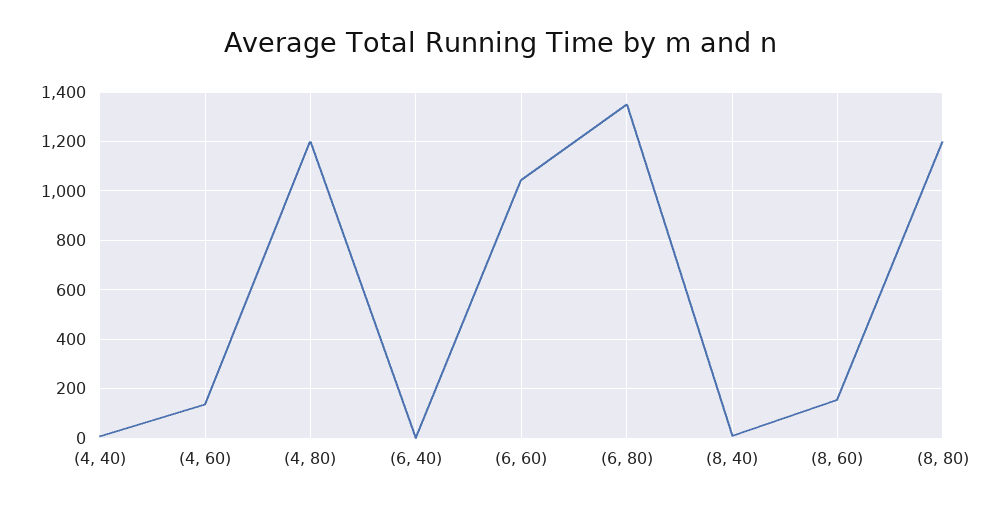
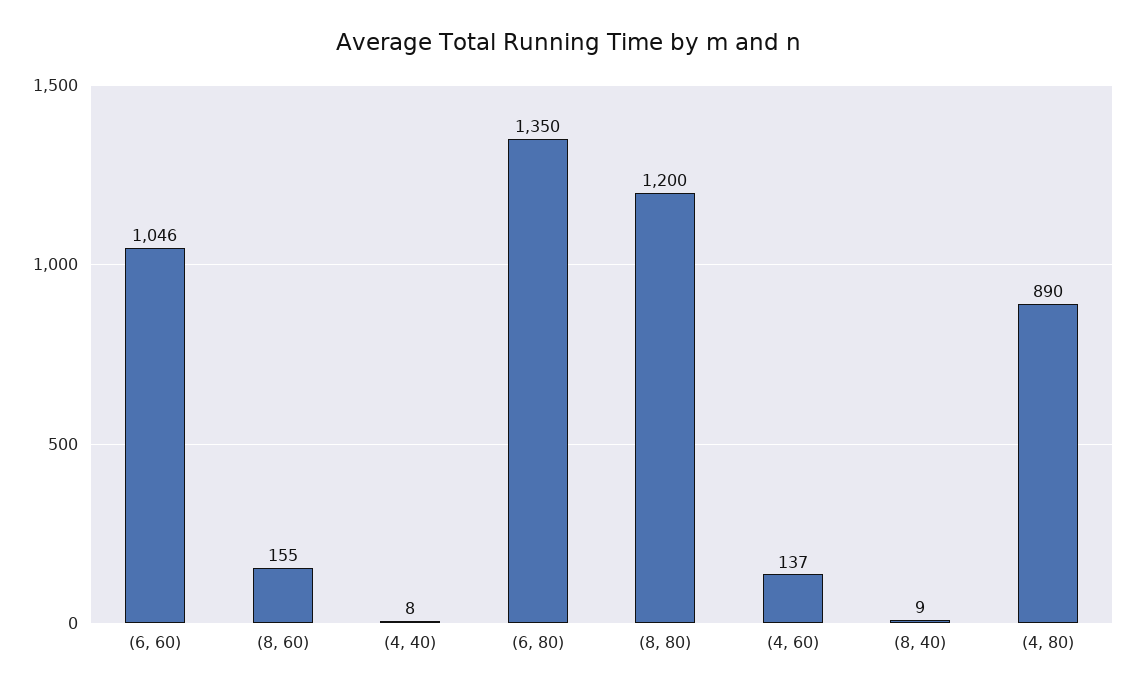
(4, 80): 1200 -> 890
(6, 40): 0 -> none

